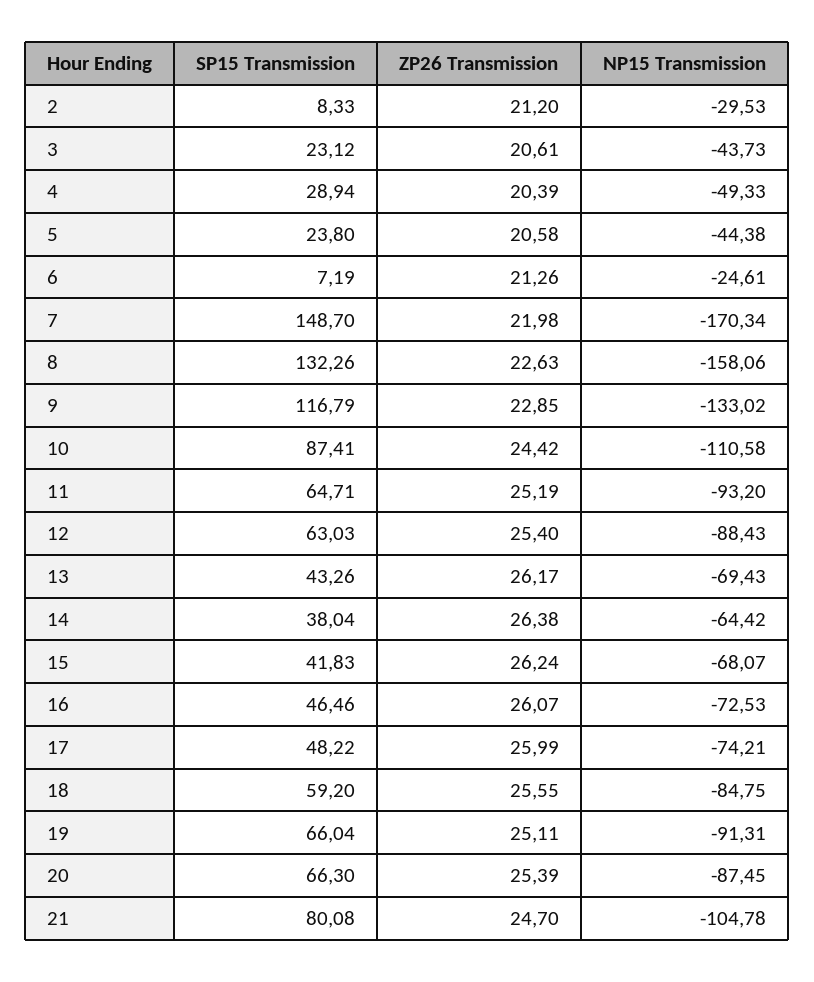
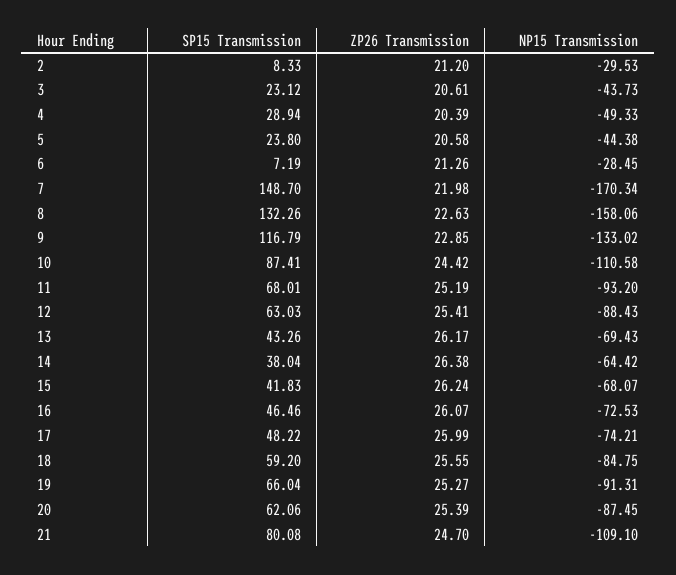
NP15 Transmission, 6: -24.61 -> -28.45
SP15 Transmission, 11: 64.71 -> 68.01
ZP26 Transmission, 12: 25.4 -> 25.41
ZP26 Transmission, 19: 25.11 -> 25.27
SP15 Transmission, 20: 66.3 -> 62.06
NP15 Transmission, 21: -104.78 -> -109.1

